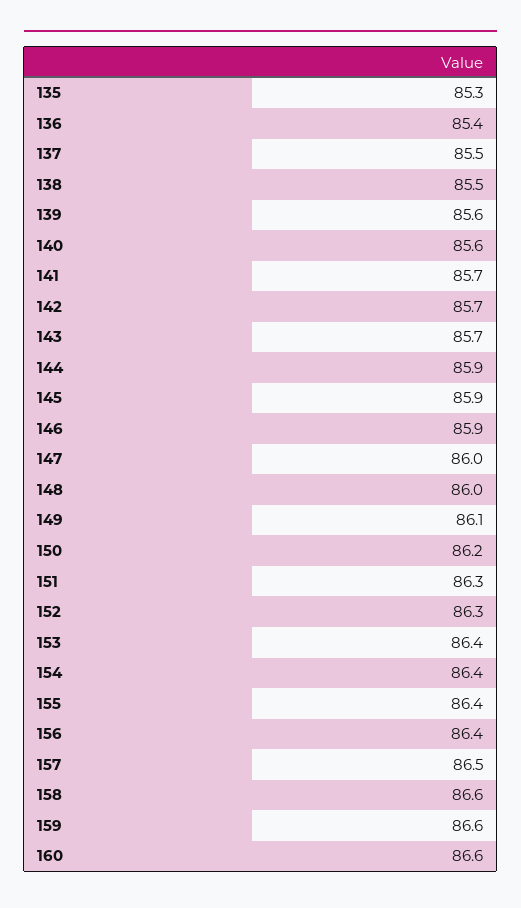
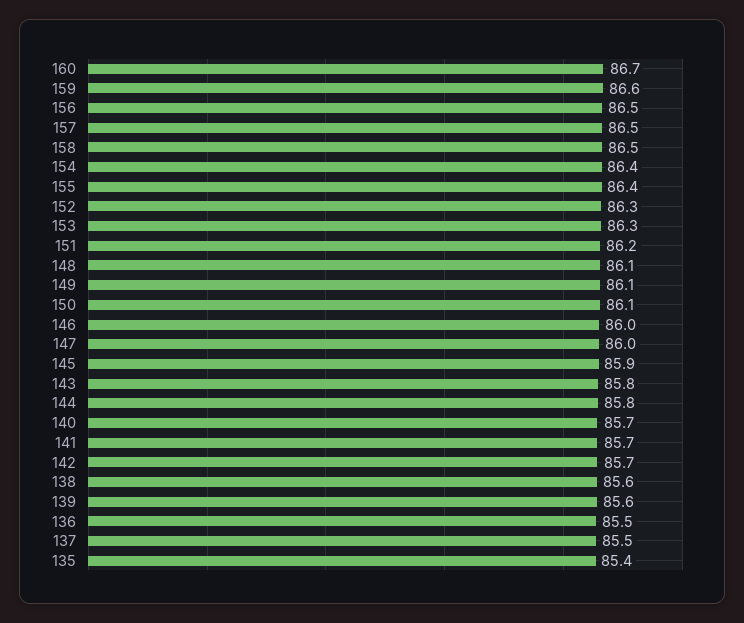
135: 85.3 -> 85.4
136: 85.4 -> 85.5
138: 85.5 -> 85.6
140: 85.6 -> 85.7
143: 85.7 -> 85.8
144: 85.9 -> 85.8
146: 85.9 -> 86
148: 86 -> 86.1
150: 86.2 -> 86.1
151: 86.3 -> 86.2
153: 86.4 -> 86.3
156: 86.4 -> 86.5
158: 86.6 -> 86.5
160: 86.6 -> 86.7

